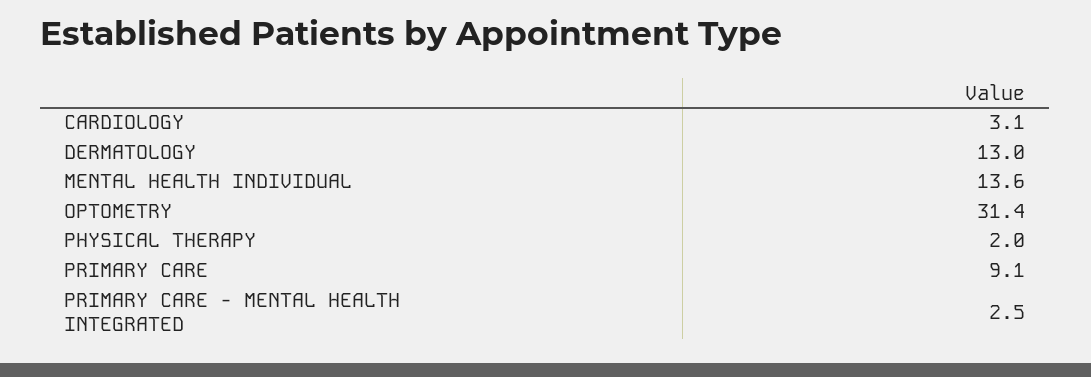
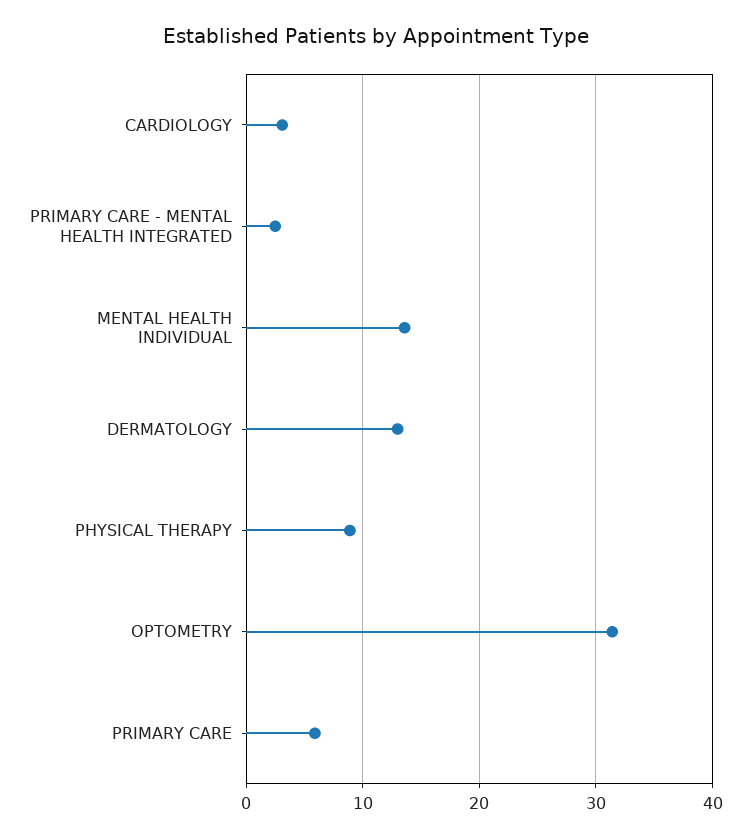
PHYSICAL THERAPY: 2 -> 9
PRIMARY CARE: 9.1 -> 6

